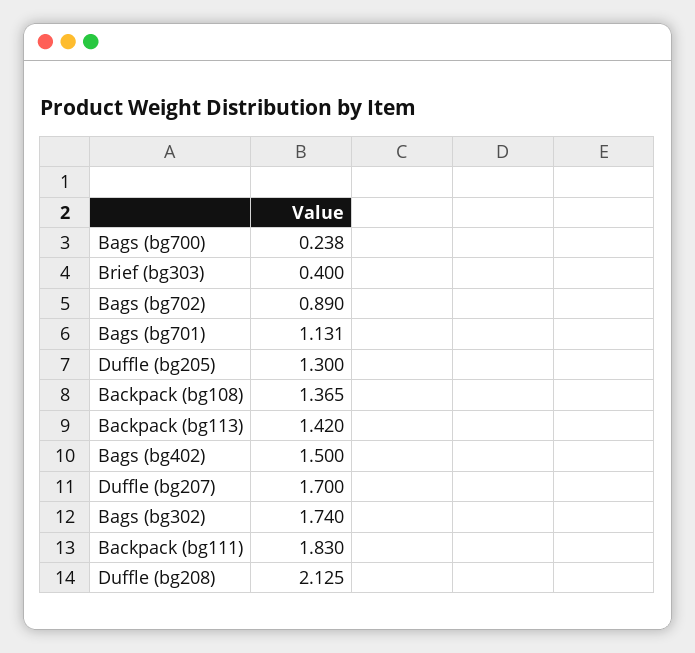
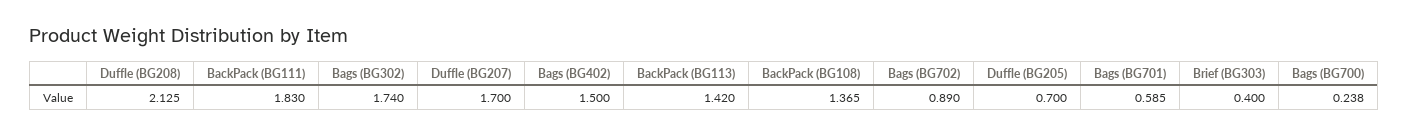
Bags (bg701): 1.131 -> 0.585
Duffle (bg205): 1.3 -> 0.7

